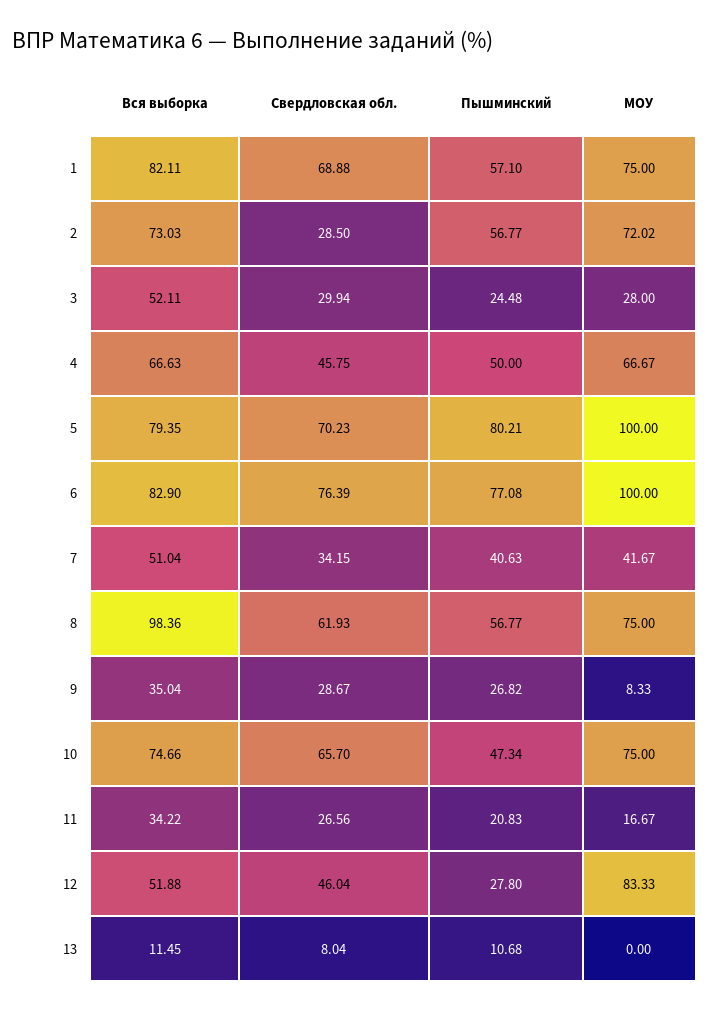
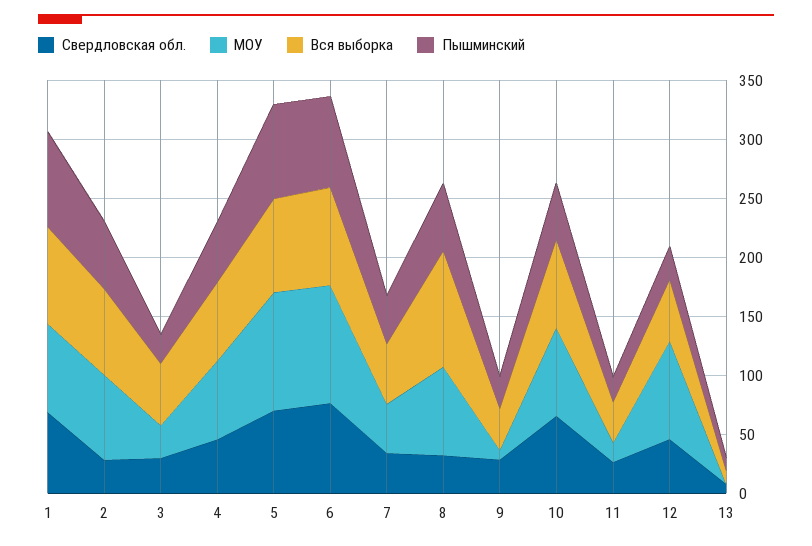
Пышминский, 1: 57.1 -> 80
Свердловская обл., 8: 61.93 -> 30

